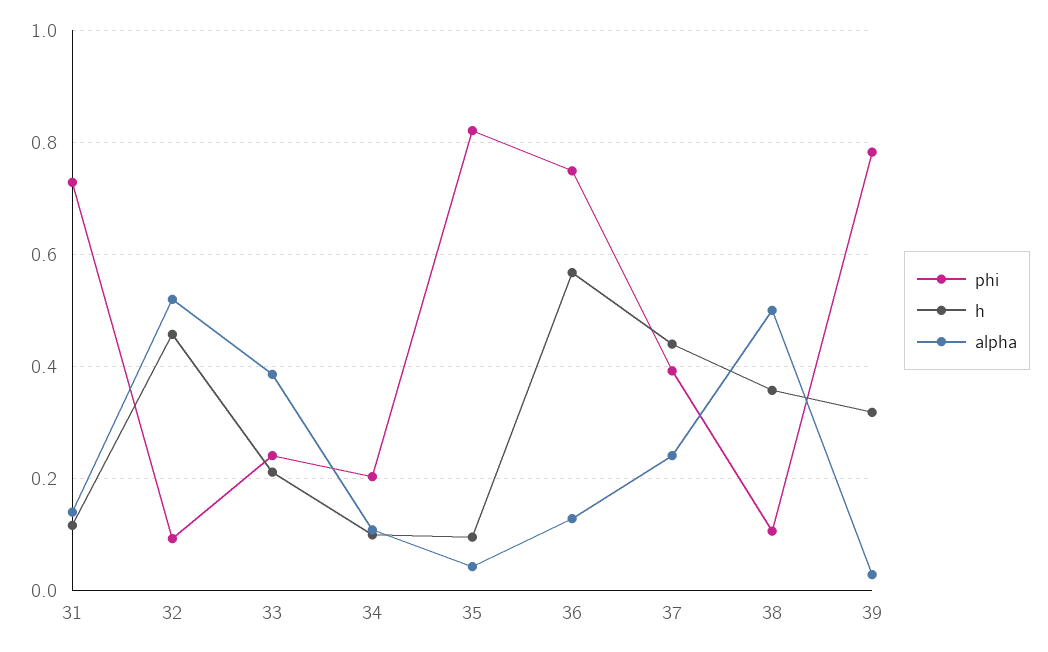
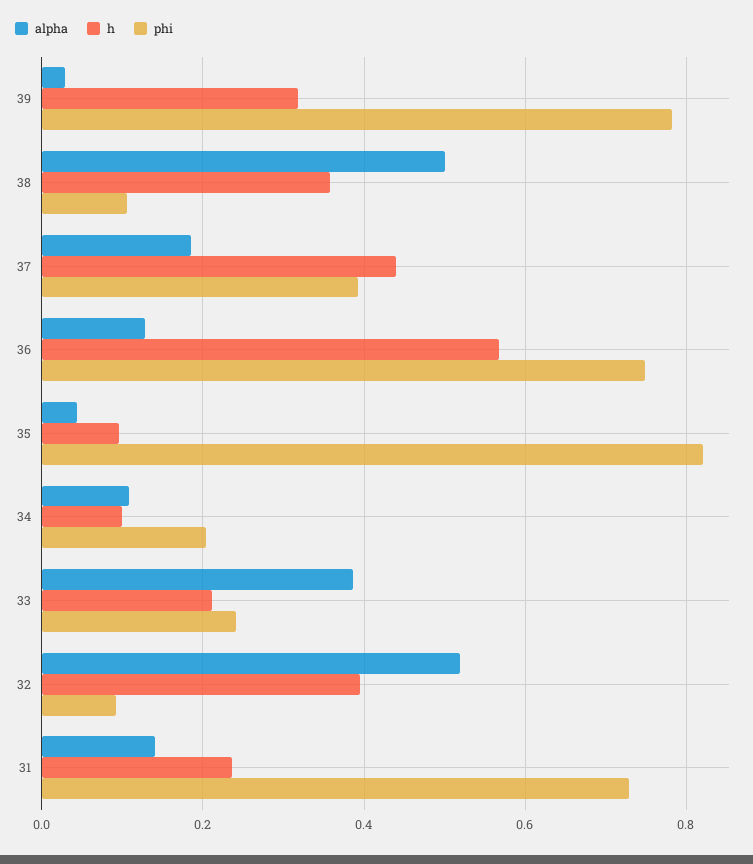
h, 31: 0.12 -> 0.24
h, 32: 0.46 -> 0.4
alpha, 37: 0.24 -> 0.18

